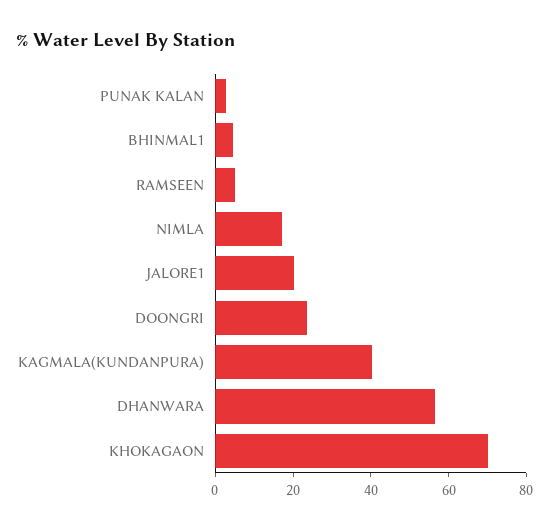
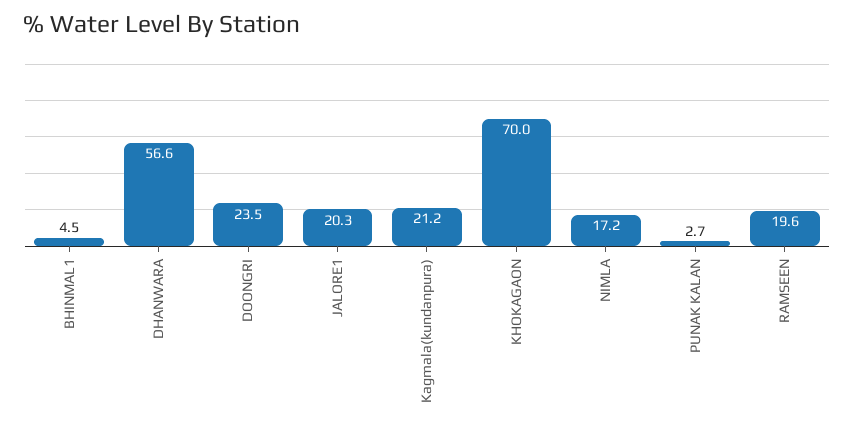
RAMSEEN: 5 -> 19.6
KAGMALA(KUNDANPURA): 40 -> 21.2

